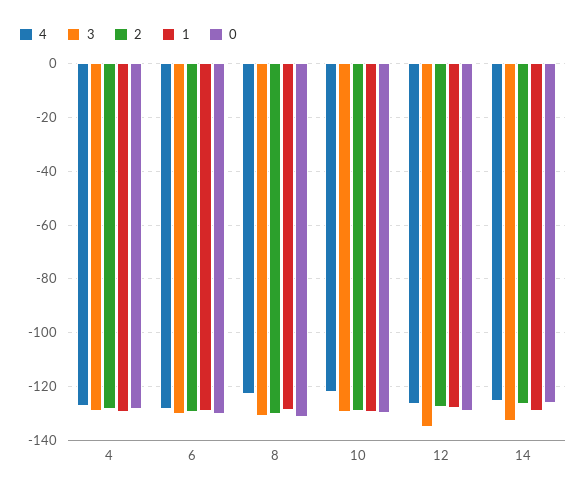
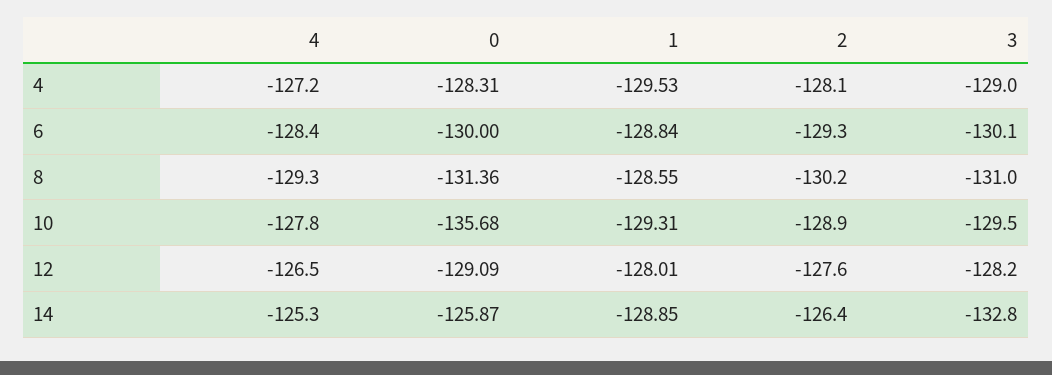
4, 8: -122.5 -> -129.3
4, 10: -122.5 -> -127.8
0, 10: -130 -> -135.68
3, 12: -135 -> -128.2

